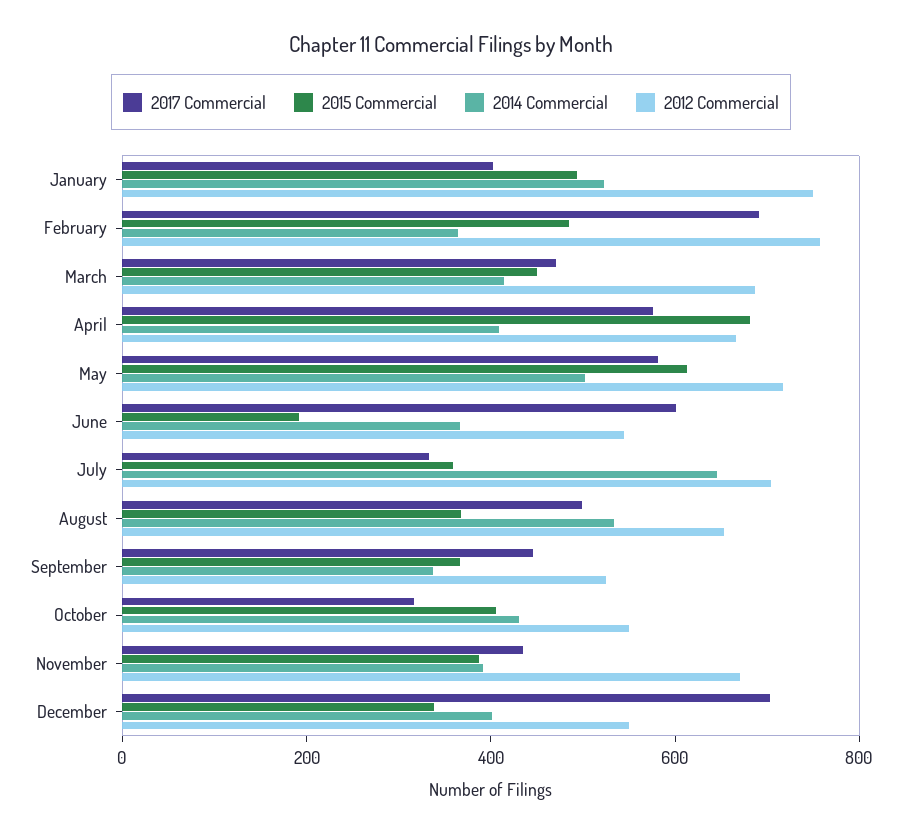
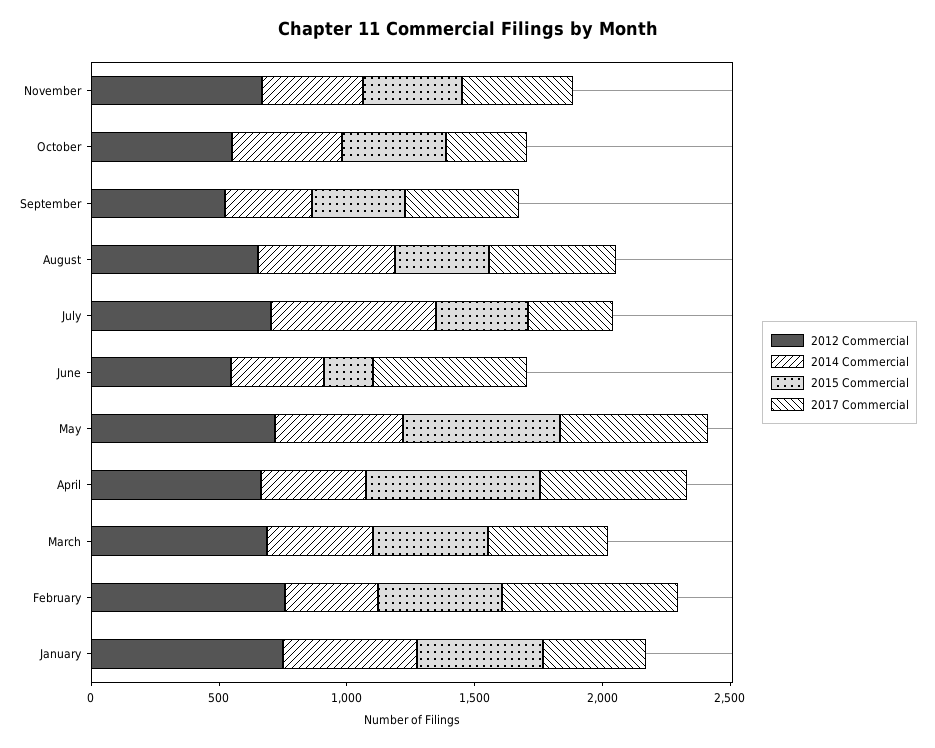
2017 Commercial, December: 700 -> none
2015 Commercial, December: 350 -> none
2014 Commercial, December: 400 -> none
2012 Commercial, December: 550 -> none

